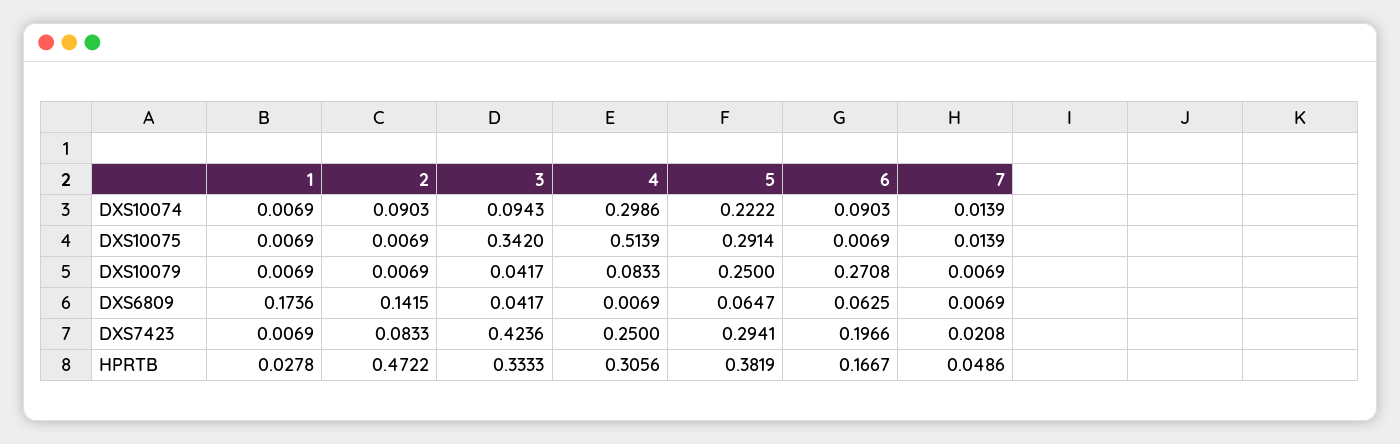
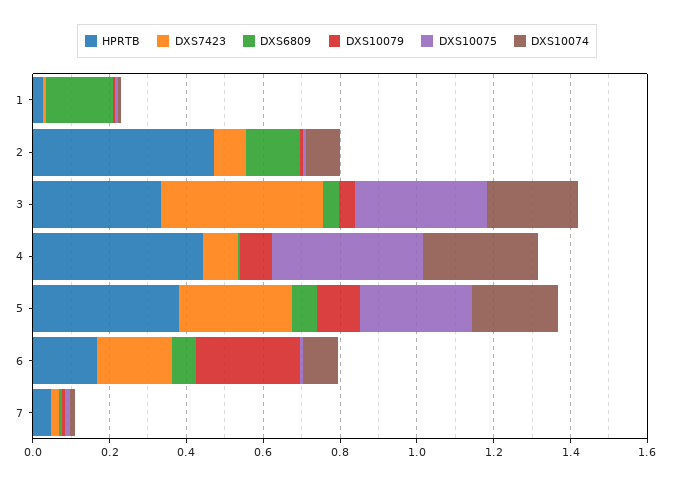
DXS10074, 3: 0.0943 -> 0.25
DXS10075, 4: 0.5139 -> 0.4
DXS10079, 5: 0.25 -> 0.1
DXS7423, 4: 0.25 -> 0.1
HPRTB, 4: 0.3056 -> 0.45

